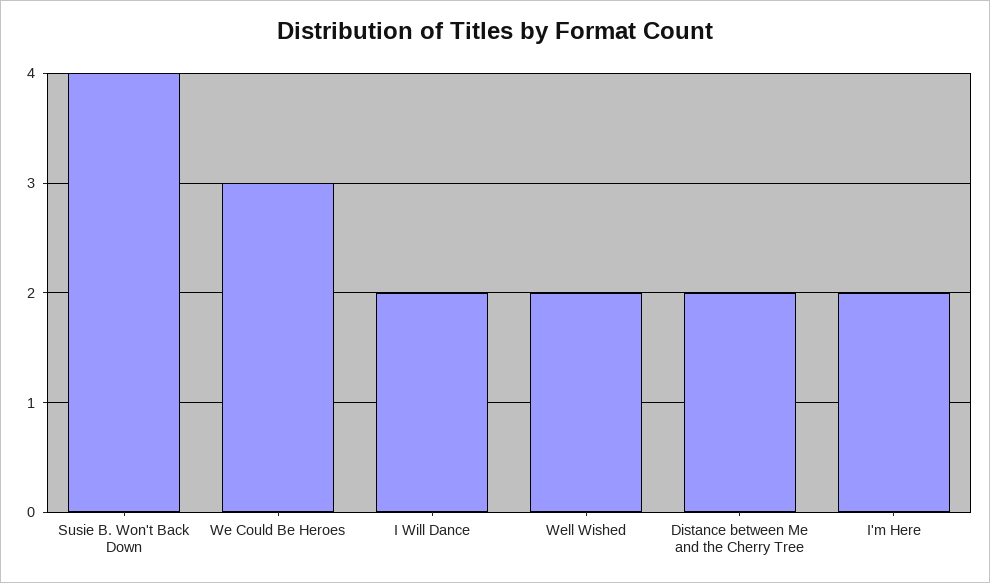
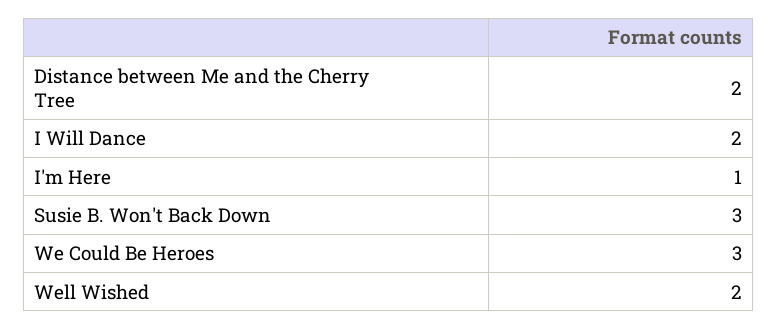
Susie B. Won't Back Down: 4 -> 3
I'm Here: 2 -> 1

